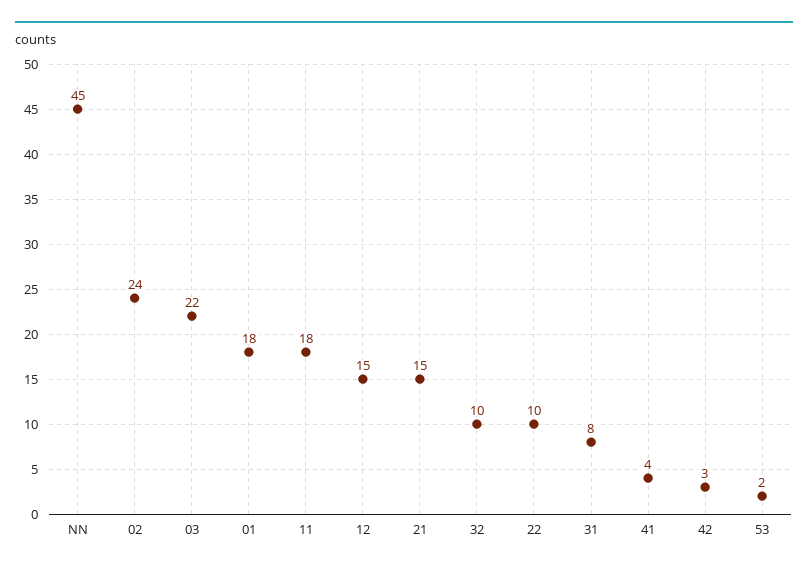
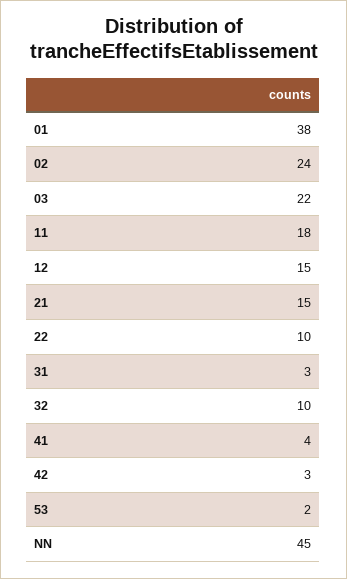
01: 18 -> 38
31: 8 -> 3

